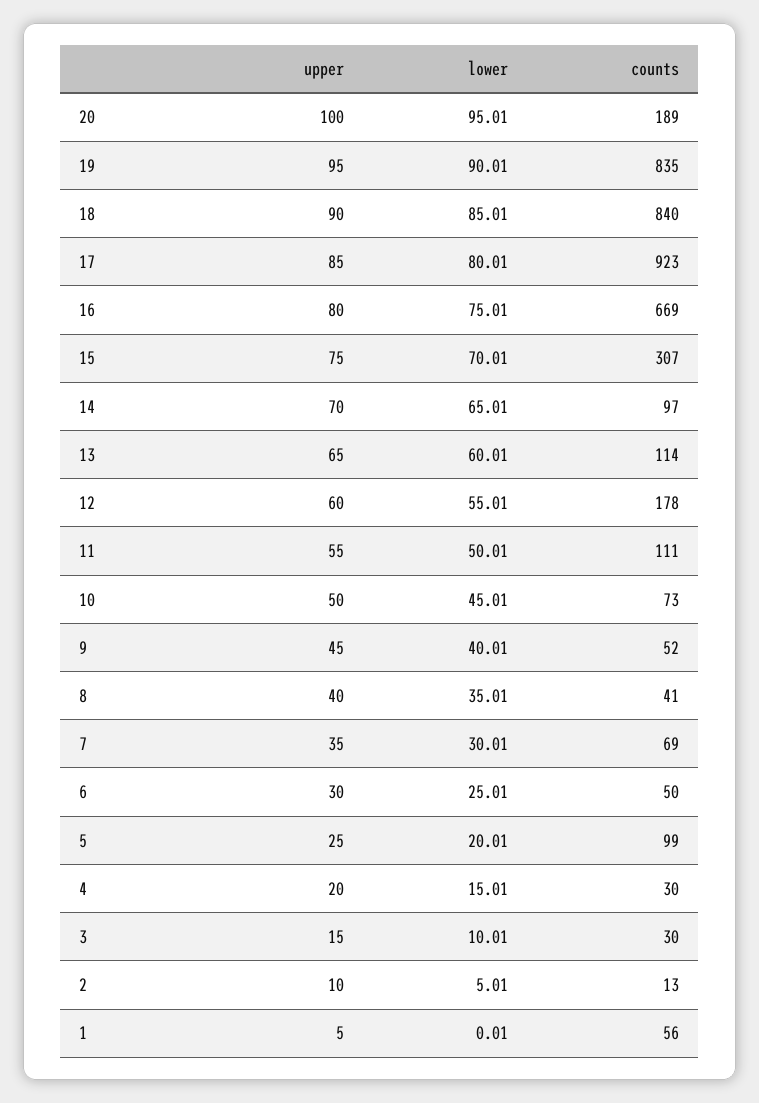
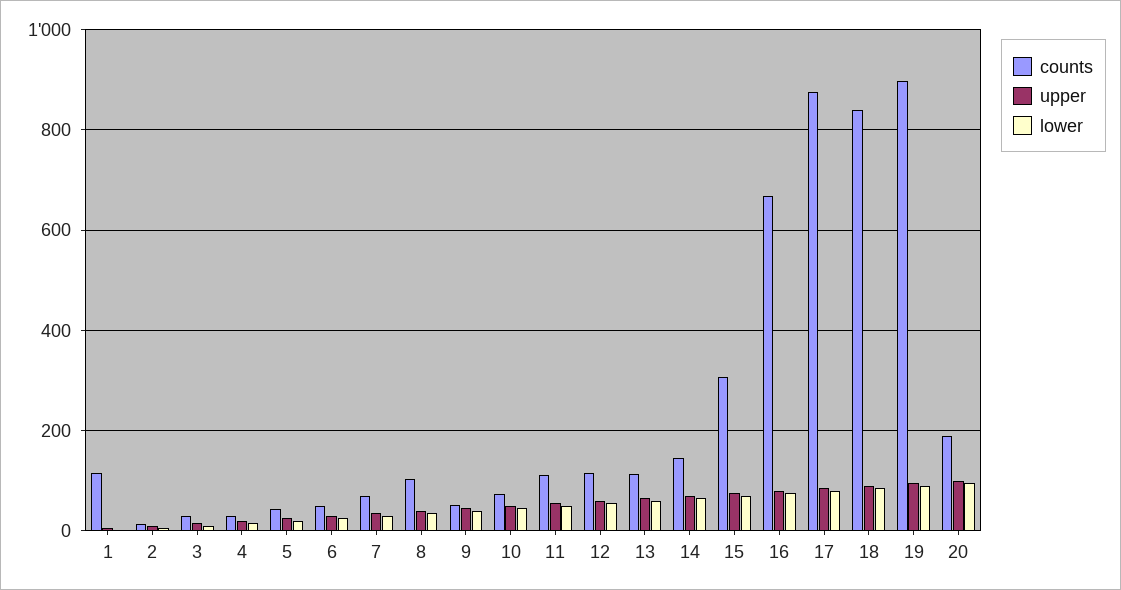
counts, 19: 835 -> 900
counts, 17: 923 -> 880
counts, 14: 97 -> 140
counts, 12: 178 -> 120
counts, 8: 41 -> 100
counts, 5: 99 -> 40
counts, 1: 56 -> 120

